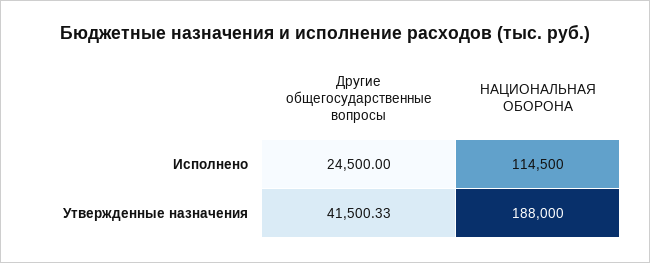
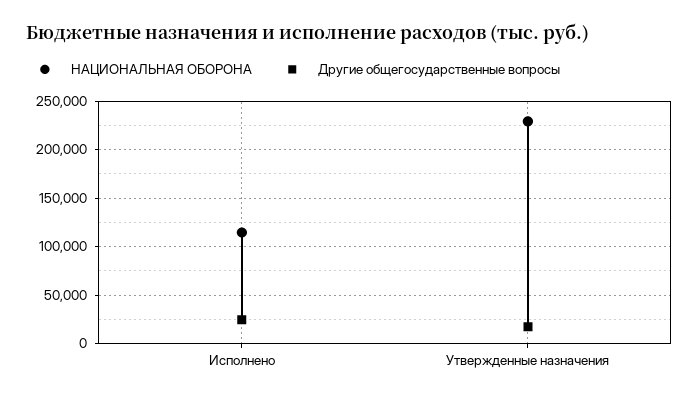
Другие общегосударственные вопросы, Утвержденные назначения: 41500.33 -> 20000
НАЦИОНАЛЬНАЯ ОБОРОНА, Утвержденные назначения: 188000 -> 230000

